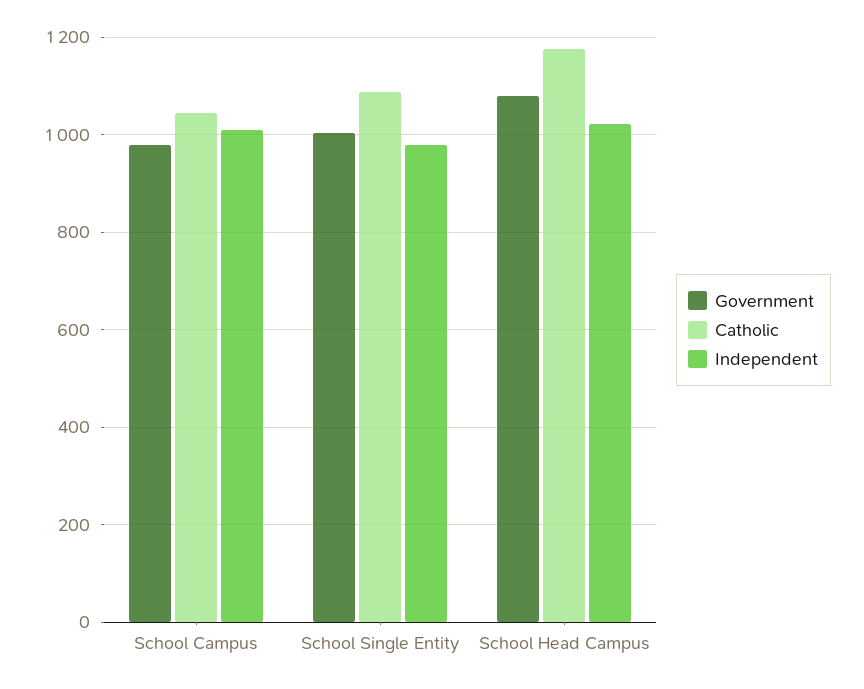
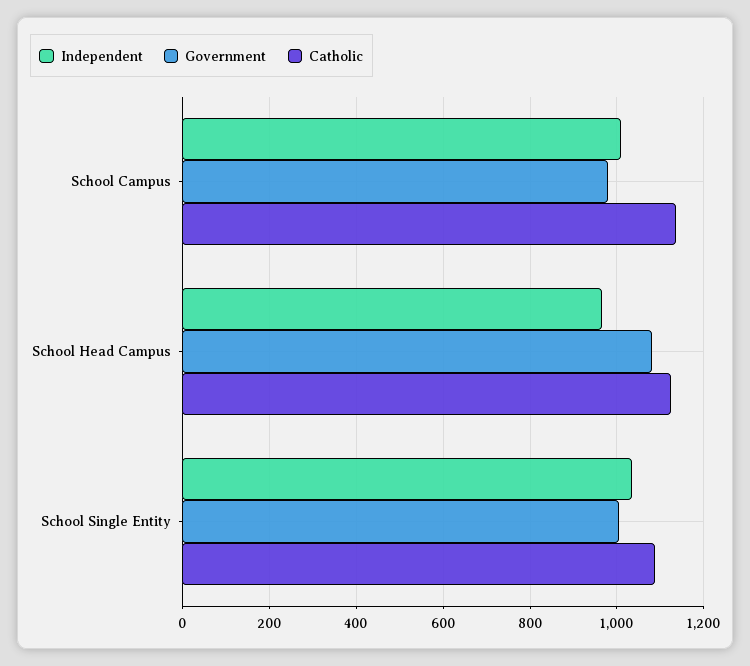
Catholic, School Campus: 1040 -> 1140
Independent, School Single Entity: 980 -> 1040
Catholic, School Head Campus: 1180 -> 1120
Independent, School Head Campus: 1020 -> 960

